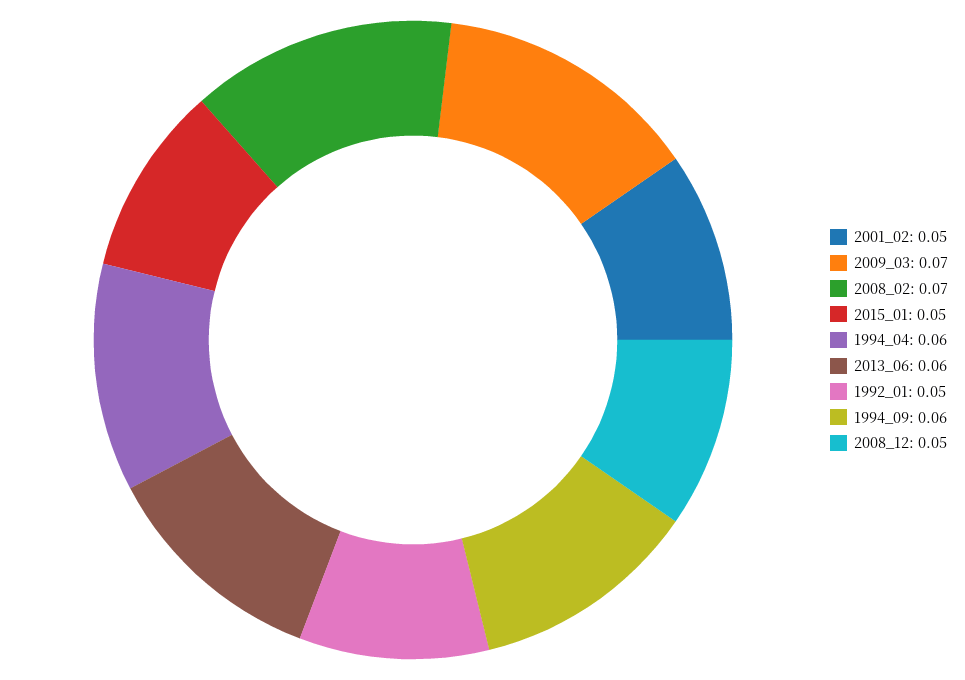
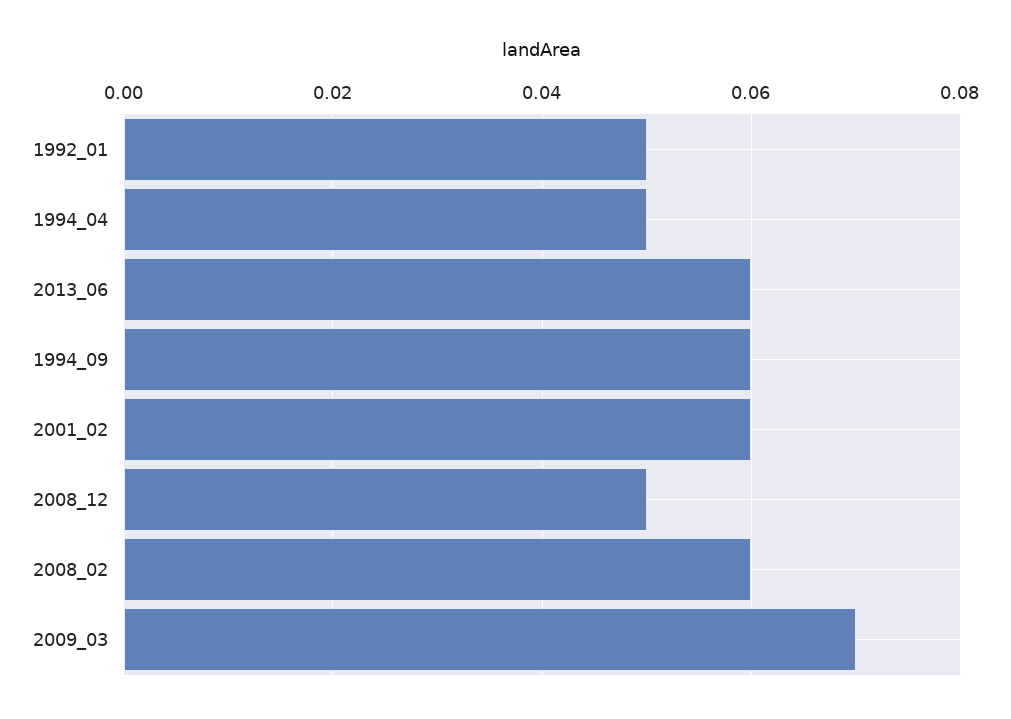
2001_02: 0.05 -> 0.06
2008_02: 0.07 -> 0.06
2015_01: 0.05 -> none
1994_04: 0.06 -> 0.05

